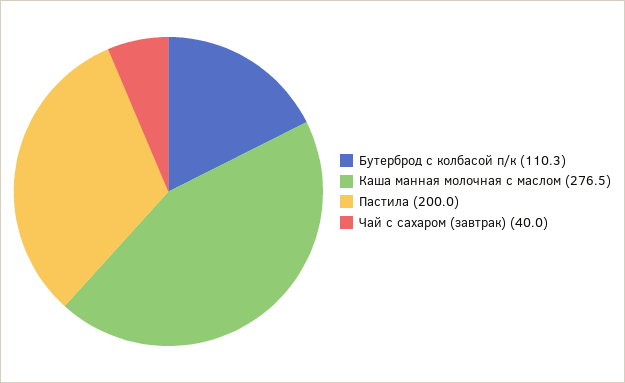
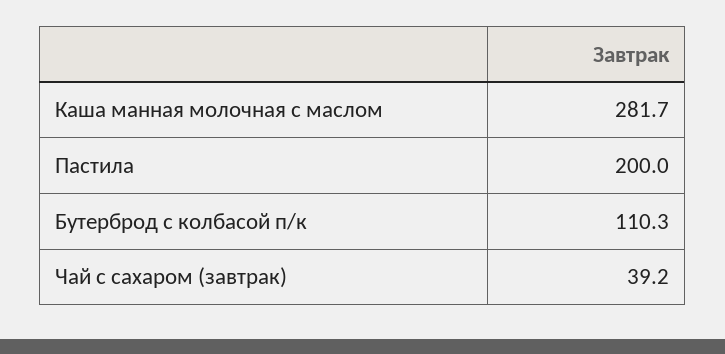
Каша манная молочная с маслом: 276.5 -> 281.7
Чай с сахаром (завтрак): 40 -> 39.2

